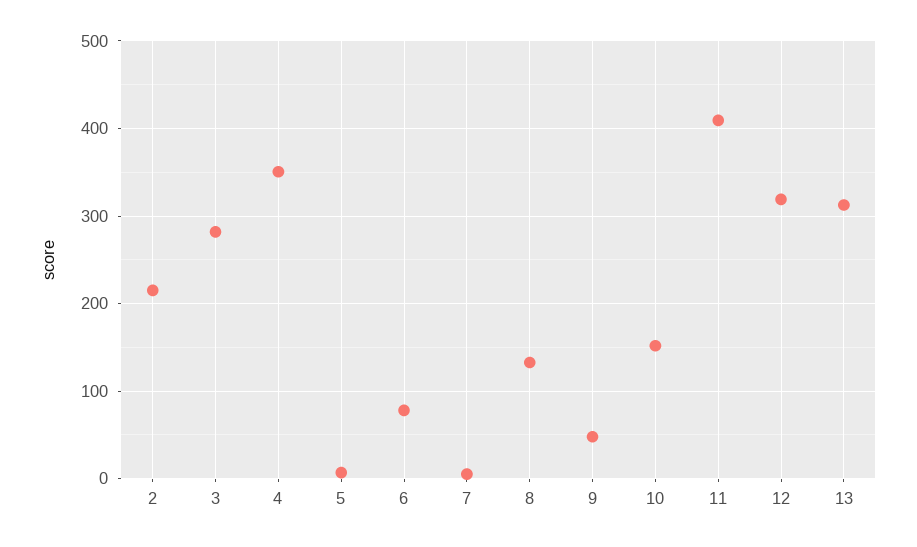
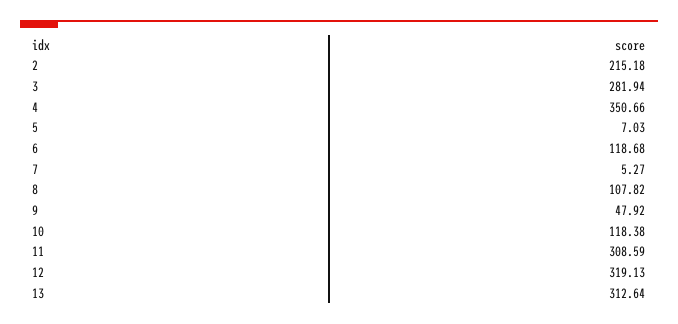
6: 80 -> 118.68
8: 130 -> 107.82
10: 150 -> 118.38
11: 410 -> 308.59

